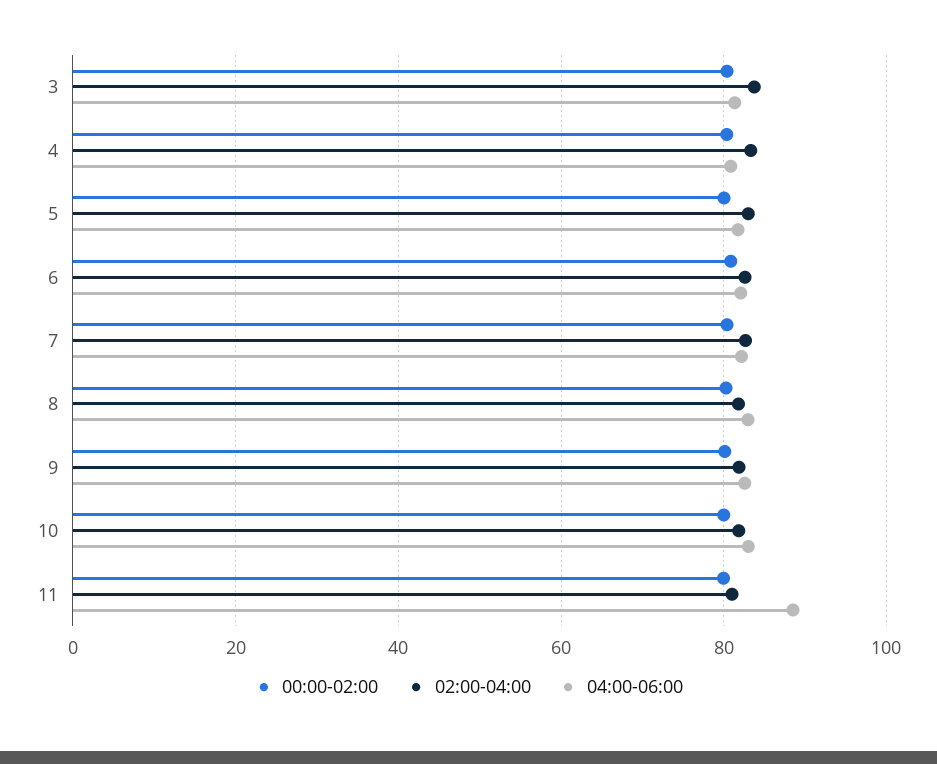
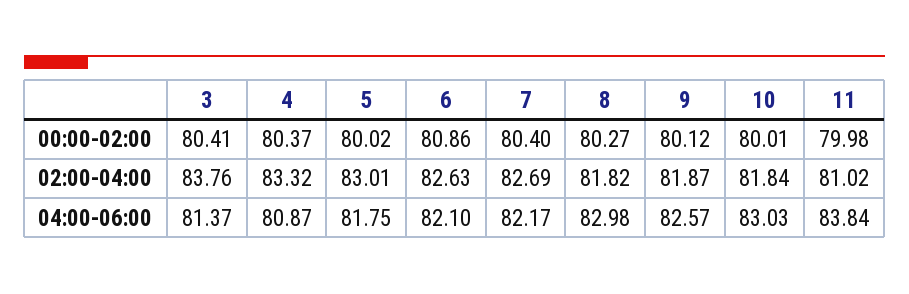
04:00-06:00, 11: 88 -> 83.84

